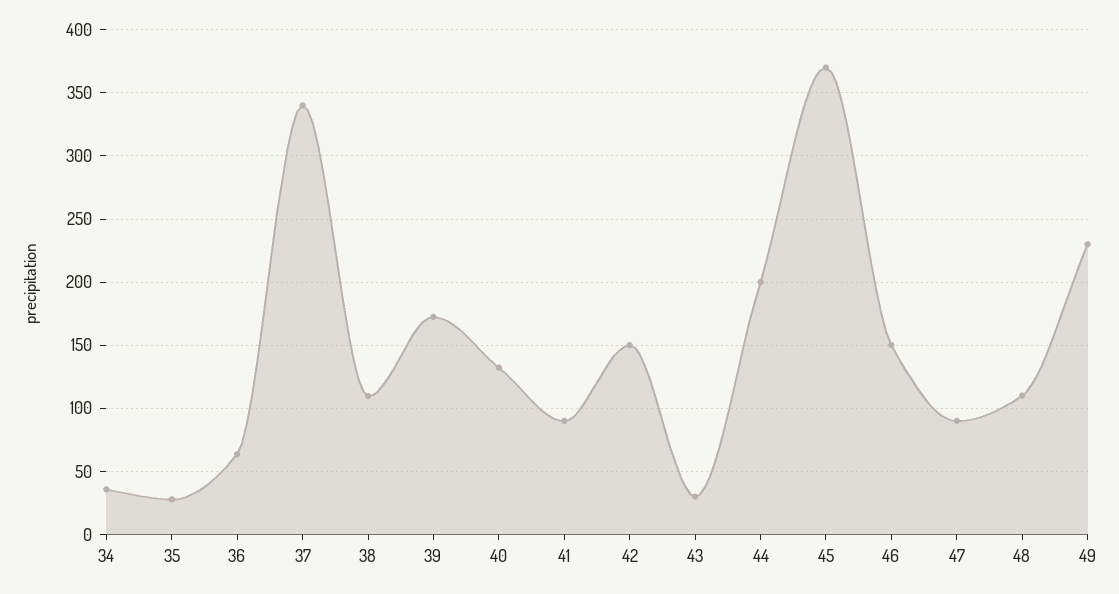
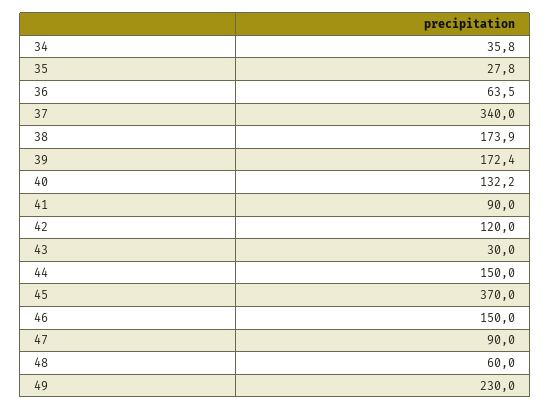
38: 110 -> 173.9
42: 150 -> 120
44: 200 -> 150
48: 110 -> 60

